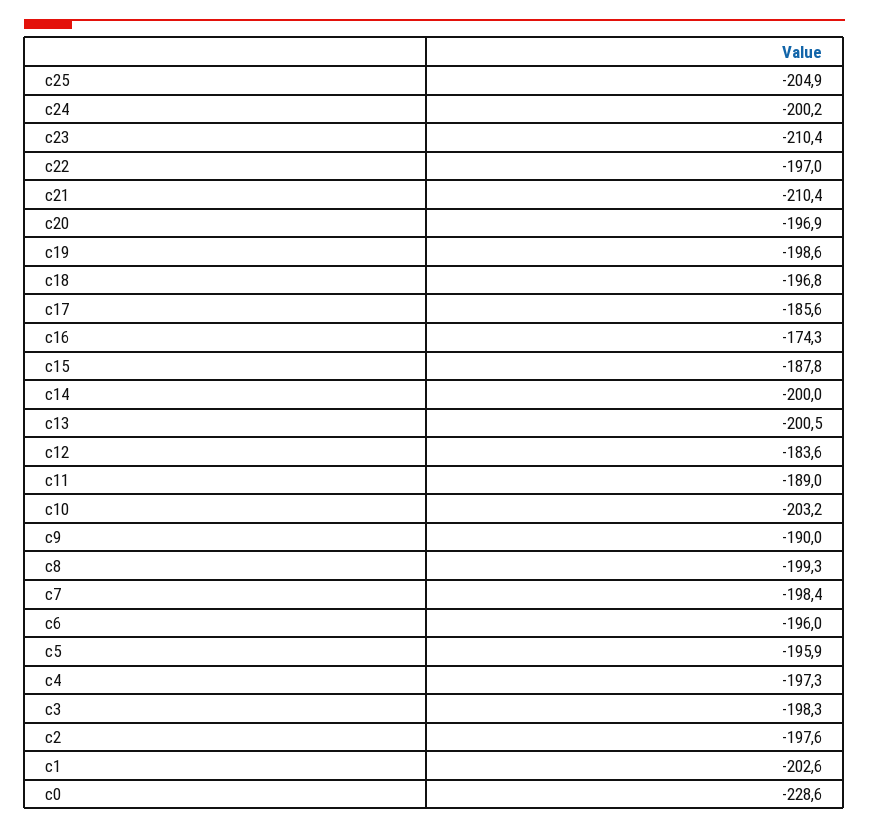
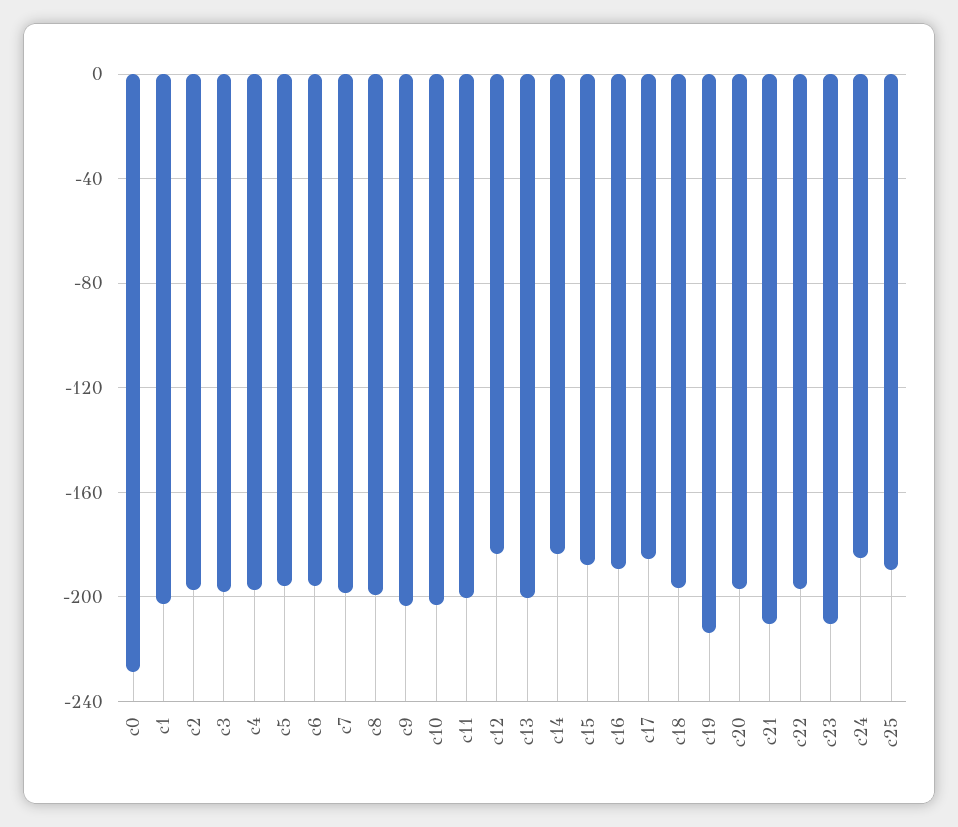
c25: -204.9 -> -190
c24: -200.2 -> -185
c19: -198.6 -> -215
c16: -174.3 -> -190
c14: -200 -> -185
c11: -189 -> -200
c9: -190 -> -205

